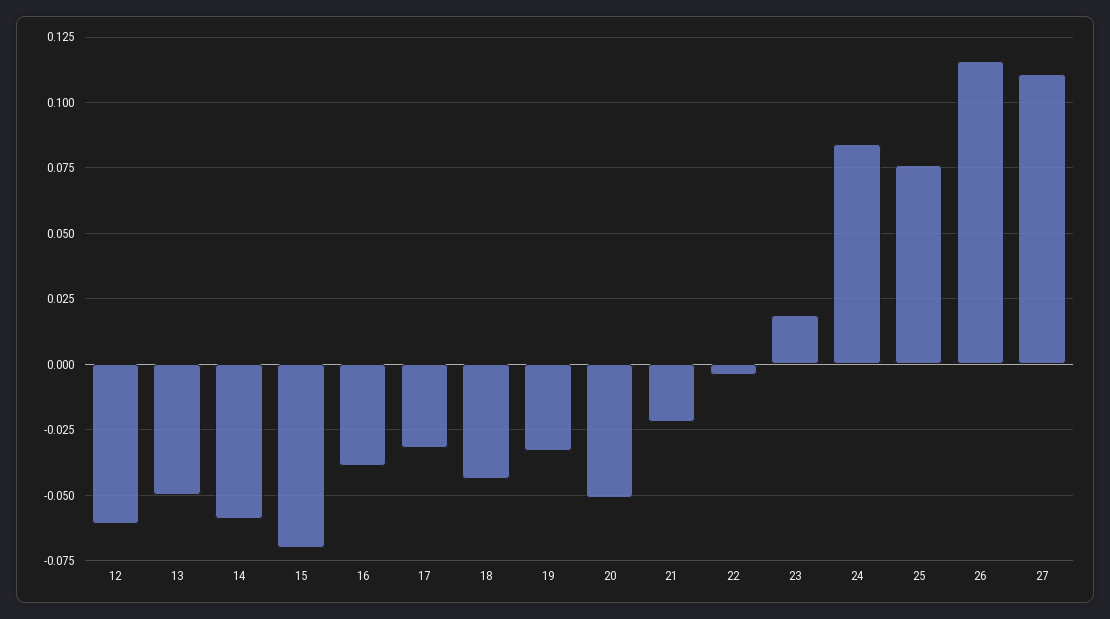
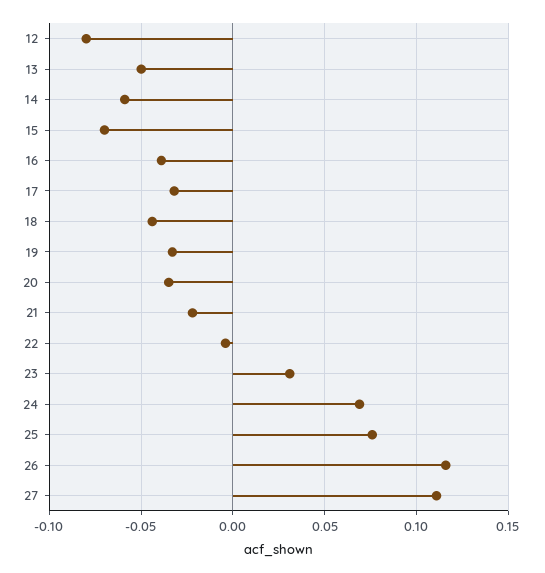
12: -0.06 -> -0.08
20: -0.05 -> -0.035
23: 0.02 -> 0.03
24: 0.085 -> 0.07

